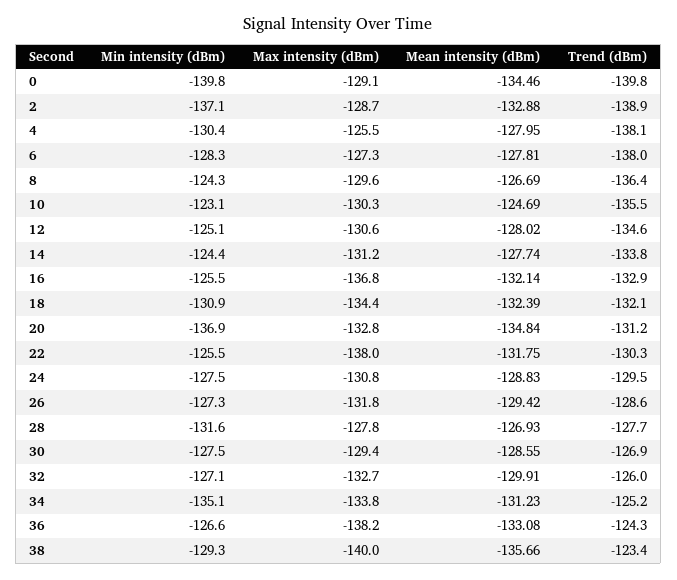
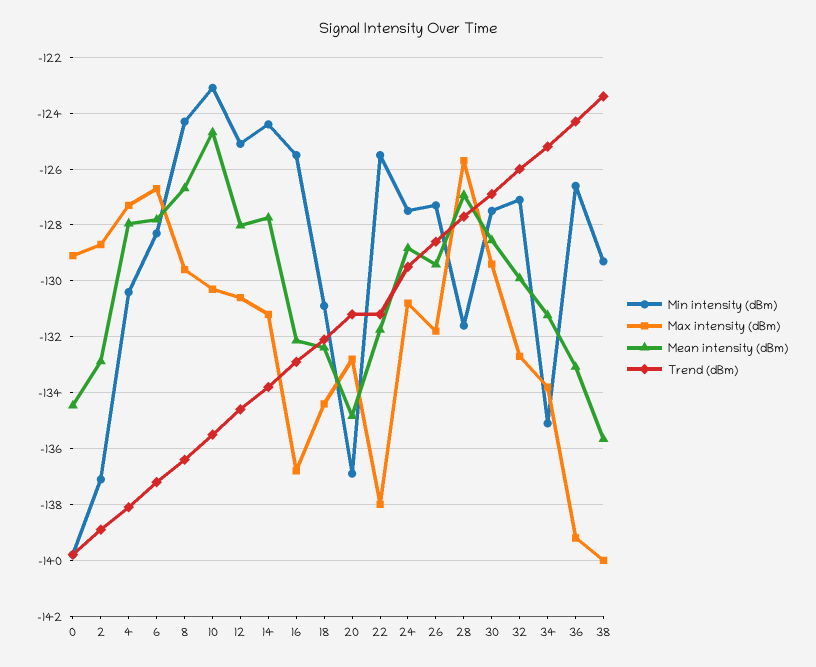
Max intensity (dBm), 4: -125.5 -> -127.25
Max intensity (dBm), 6: -127.3 -> -126.75
Trend (dBm), 6: -138 -> -137.25
Trend (dBm), 22: -130.3 -> -131.25
Max intensity (dBm), 28: -127.8 -> -125.75
Max intensity (dBm), 36: -138.2 -> -139.25

